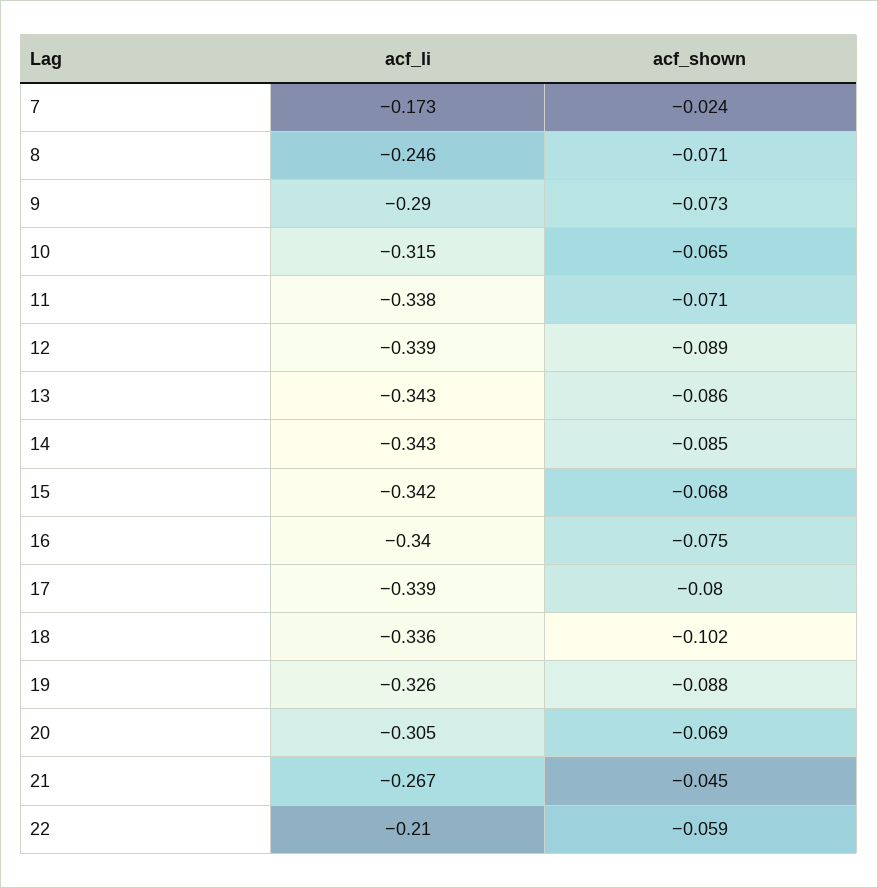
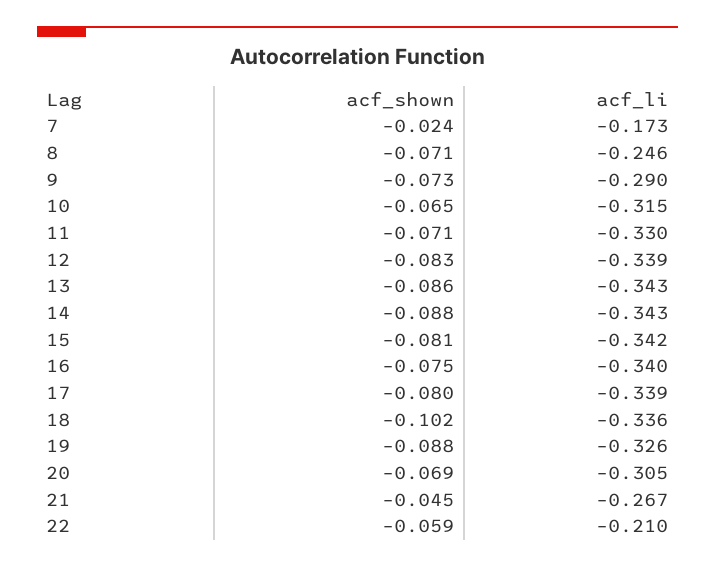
acf_li, 11: -0.338 -> -0.33
acf_shown, 12: -0.089 -> -0.083
acf_shown, 14: -0.085 -> -0.088
acf_shown, 15: -0.068 -> -0.081

